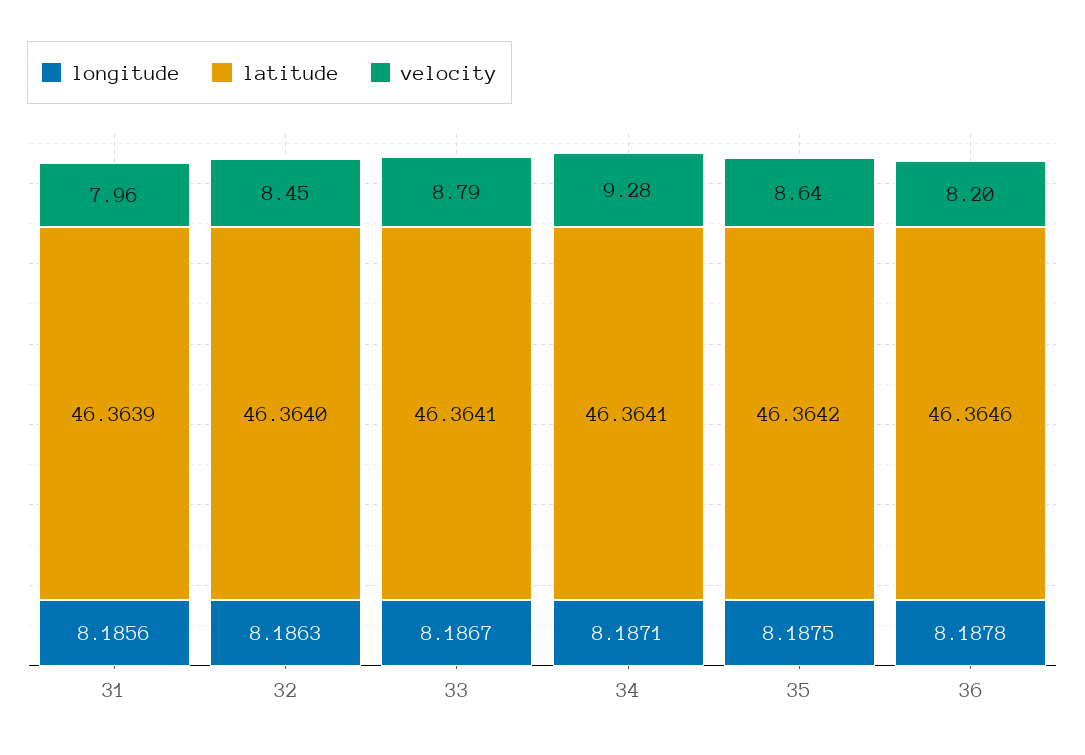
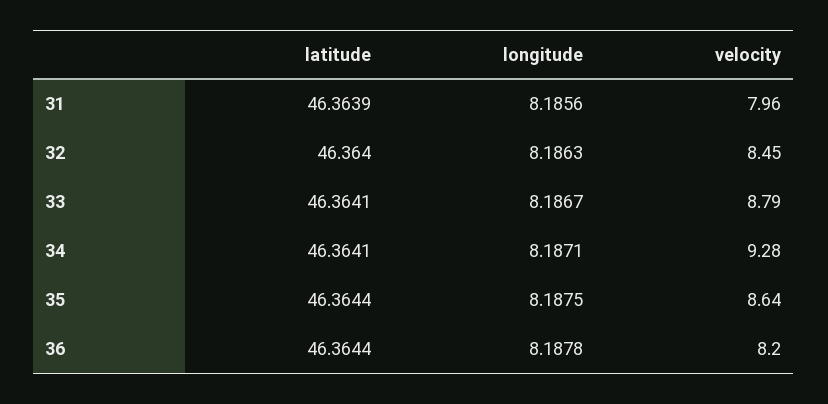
latitude, 35: 46.3642 -> 46.3644
latitude, 36: 46.3646 -> 46.3644

